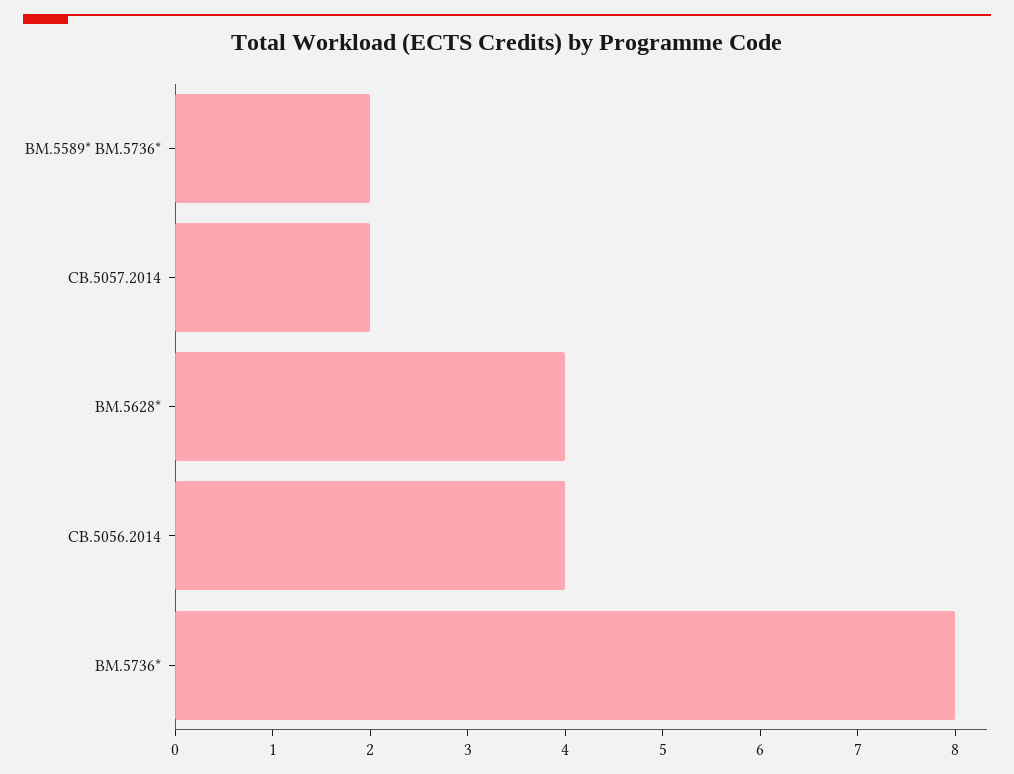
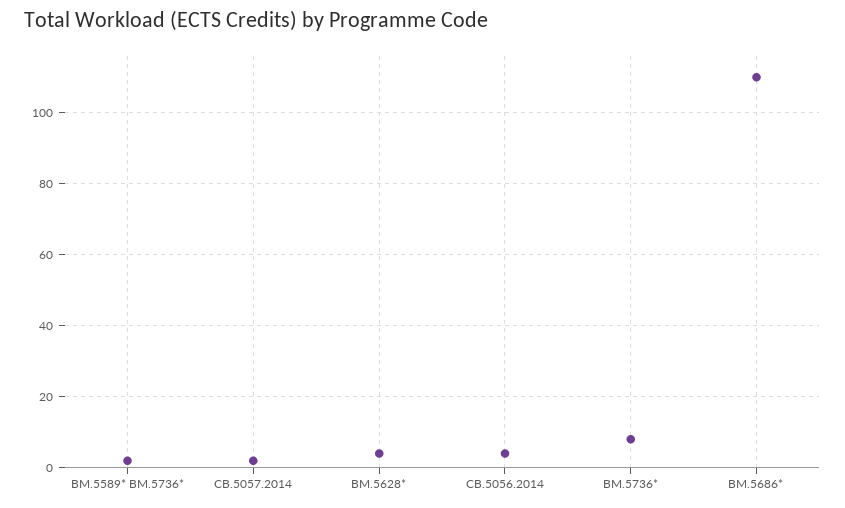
ВМ.5686*: none -> 110

